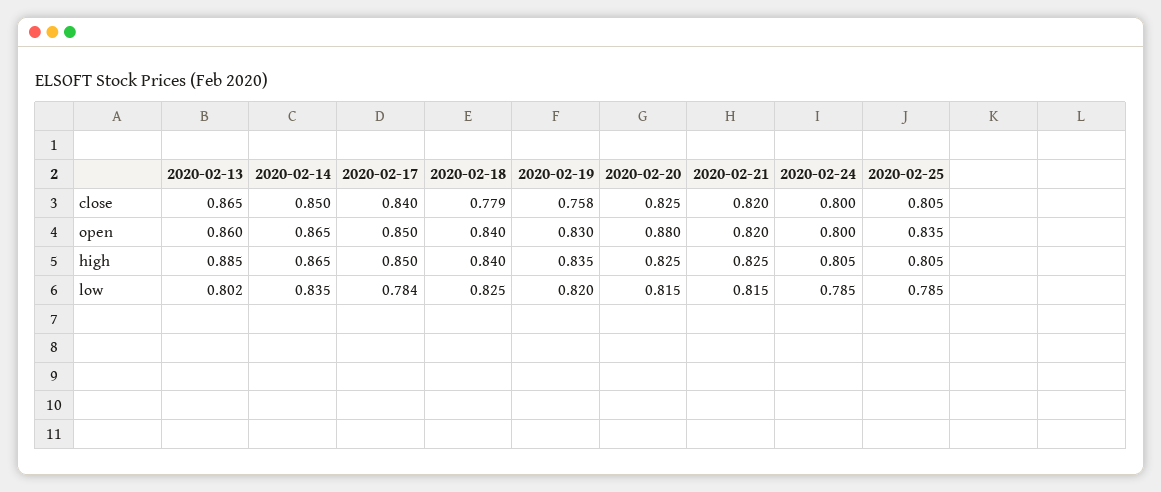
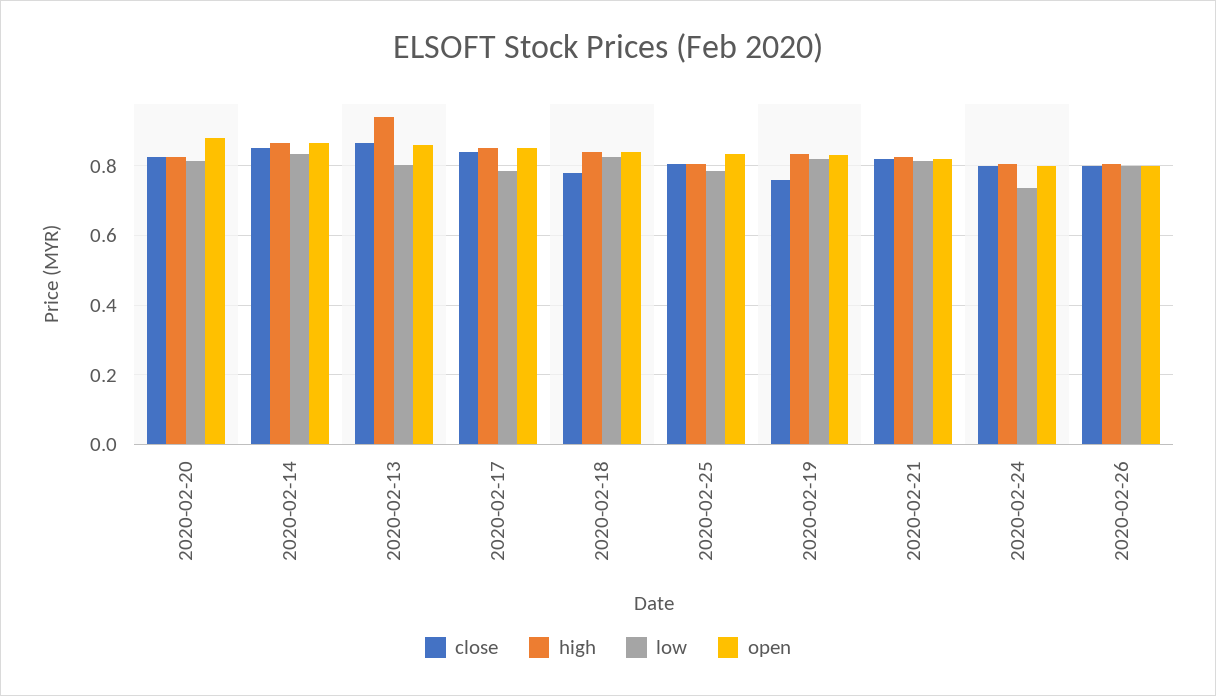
high, 2020-02-13: 0.885 -> 0.94
low, 2020-02-24: 0.785 -> 0.74
close, 2020-02-26: none -> 0.8
high, 2020-02-26: none -> 0.8
low, 2020-02-26: none -> 0.8
open, 2020-02-26: none -> 0.8

